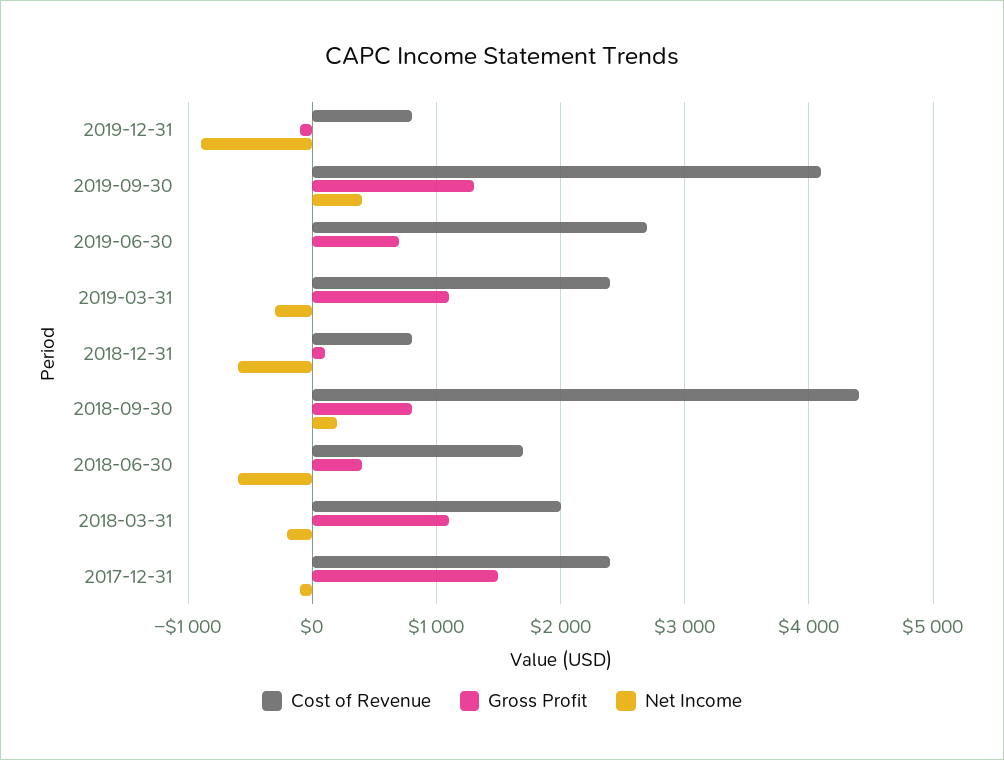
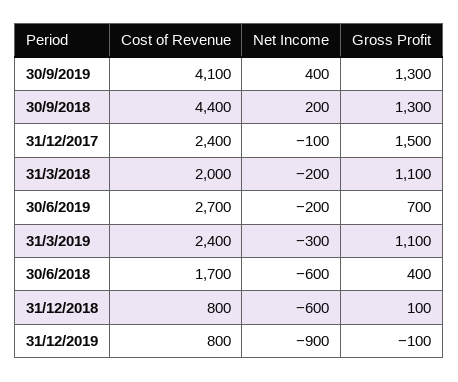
Net Income, 2019-06-30: 0 -> -200
Gross Profit, 2018-09-30: 800 -> 1300

